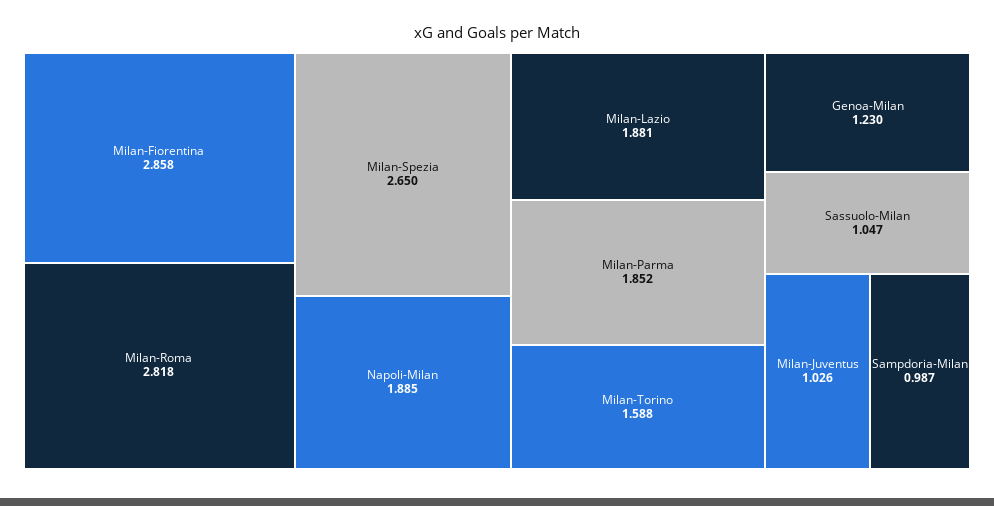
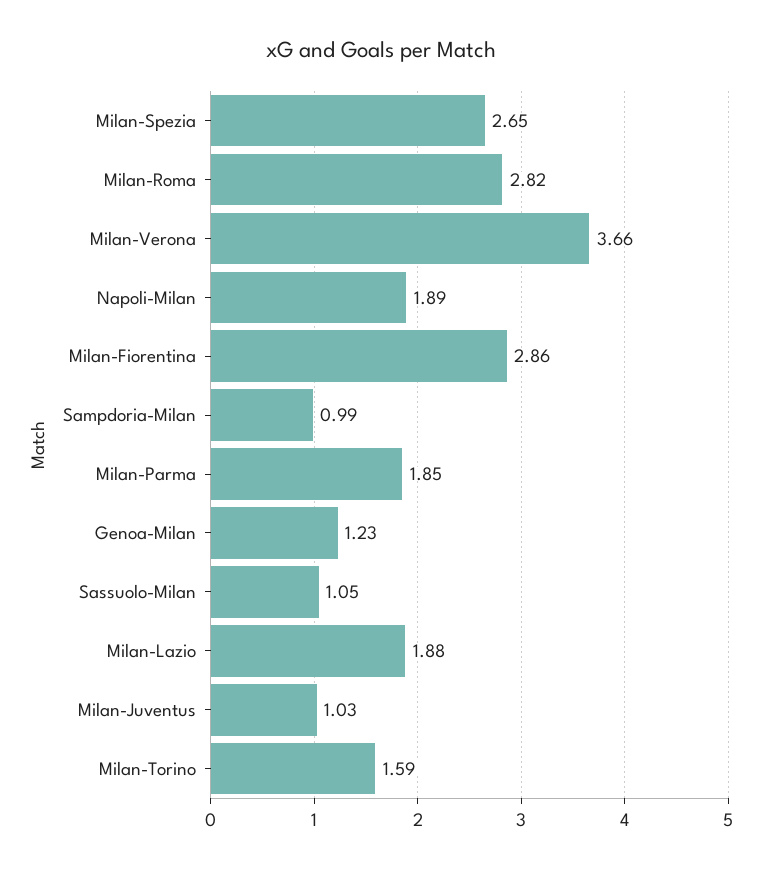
Milan-Verona: none -> 3.66

